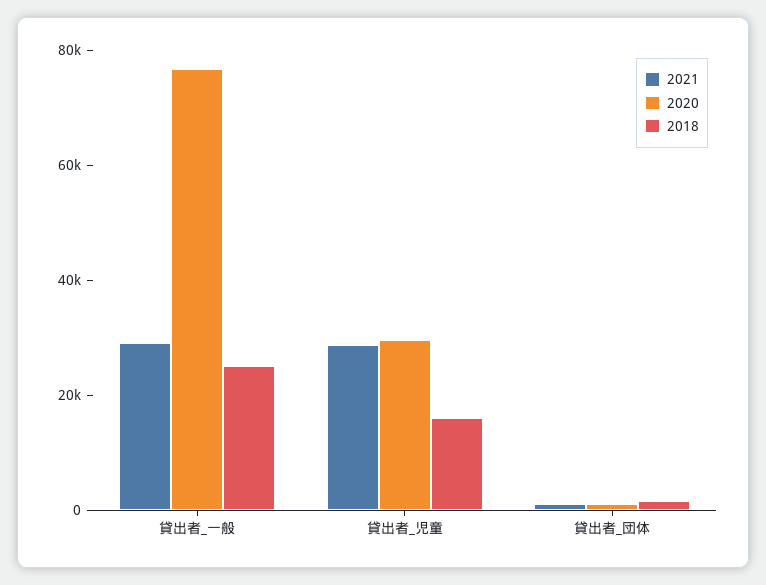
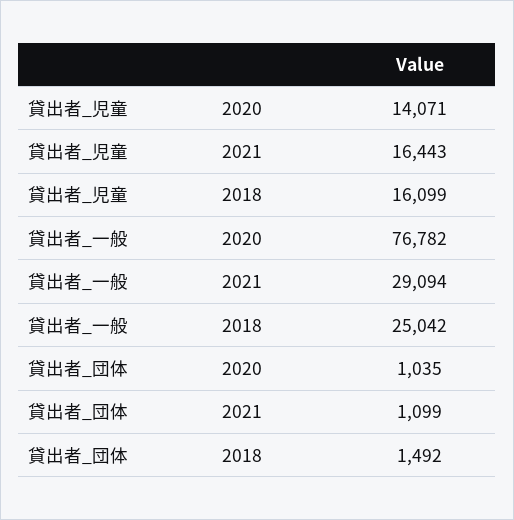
2021, 貸出者_児童: 30000 -> 16443
2020, 貸出者_児童: 30000 -> 14071

